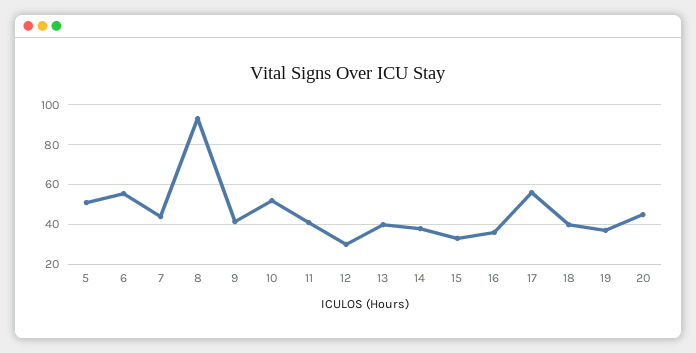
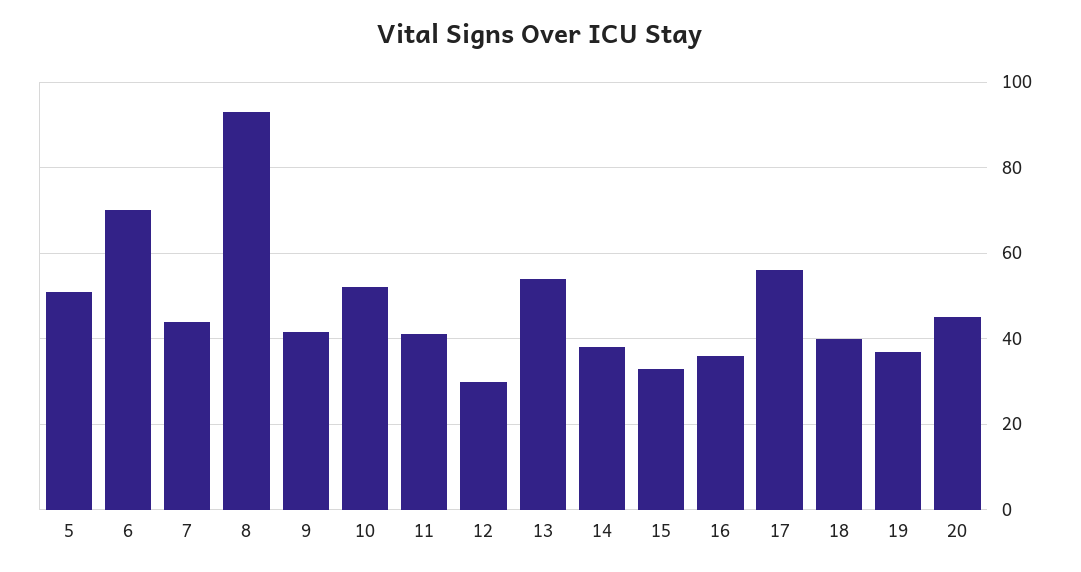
6: 55 -> 70
13: 40 -> 54

